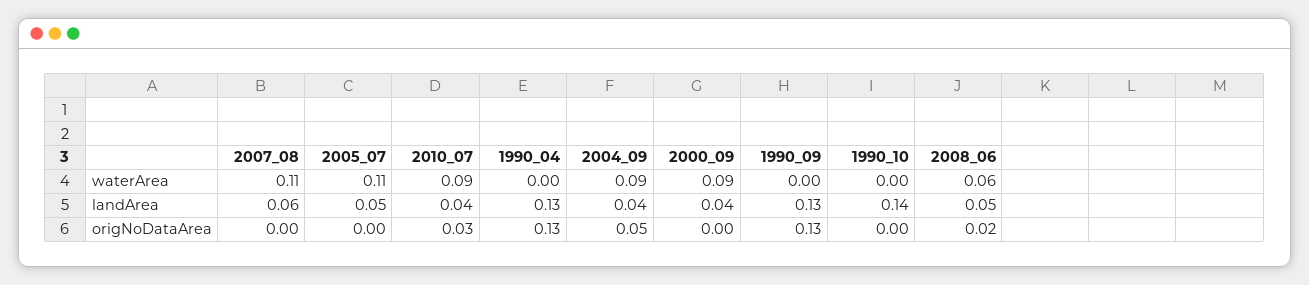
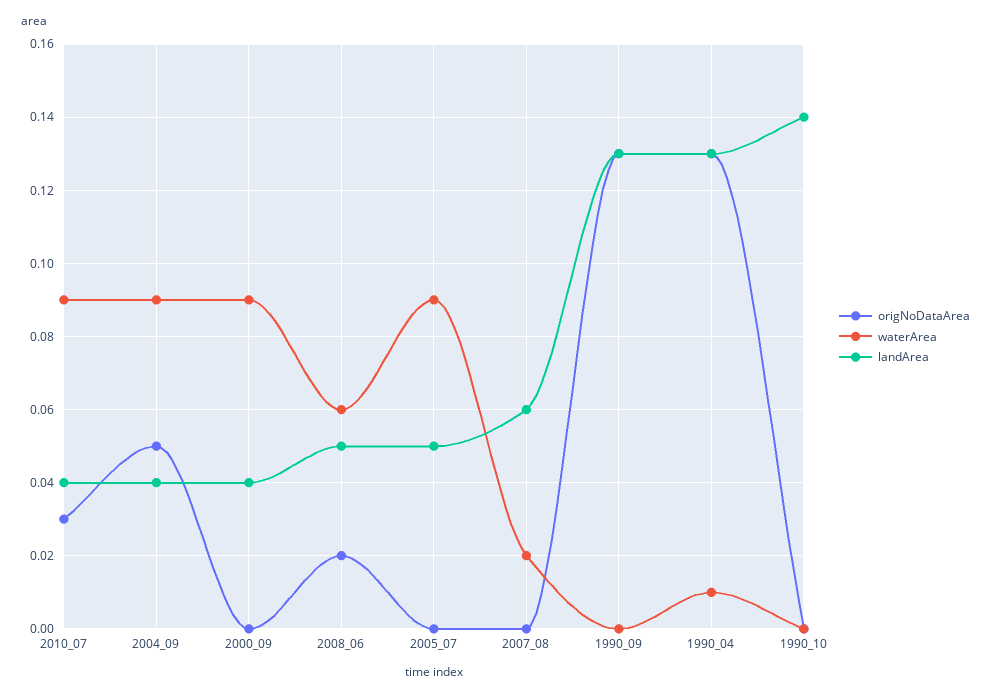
waterArea, 2007_08: 0.11 -> 0.02
waterArea, 2005_07: 0.11 -> 0.09
waterArea, 1990_04: 0 -> 0.01

